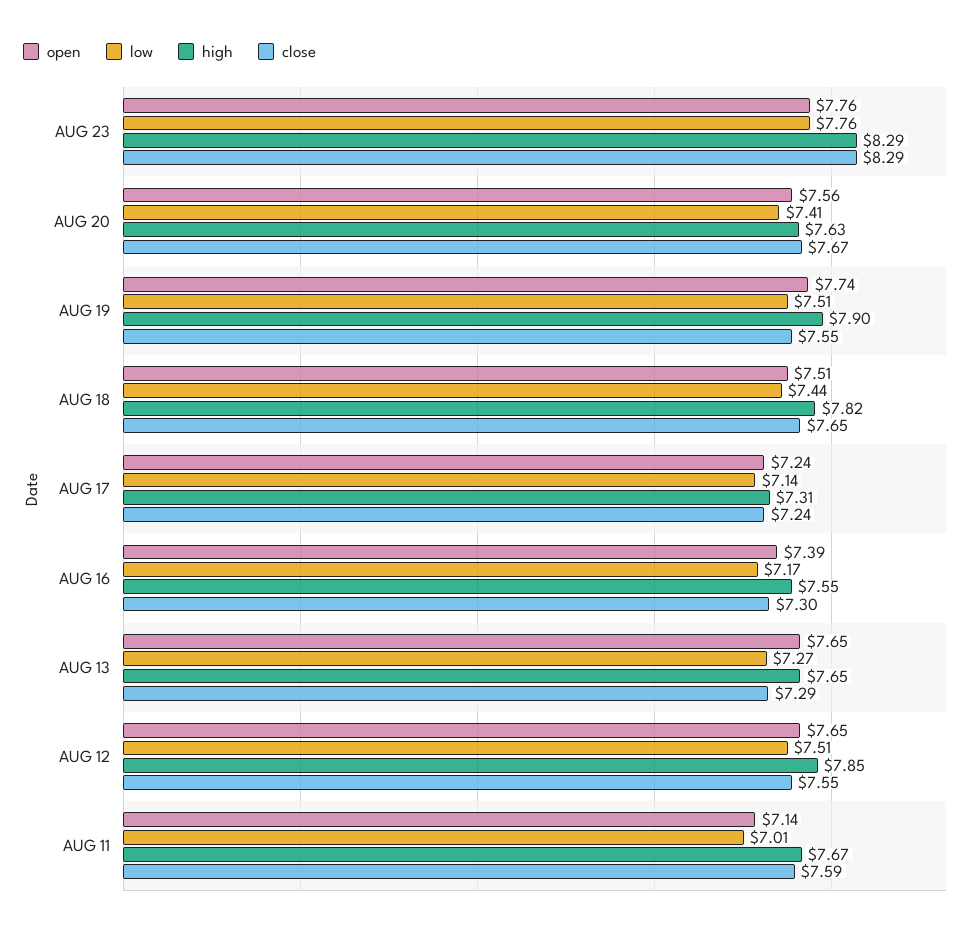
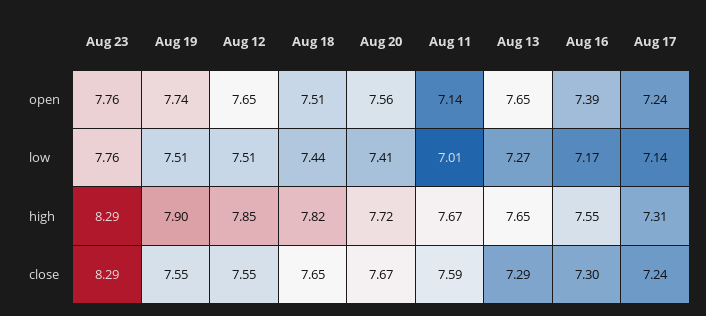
high, AUG 20: 7.63 -> 7.72

